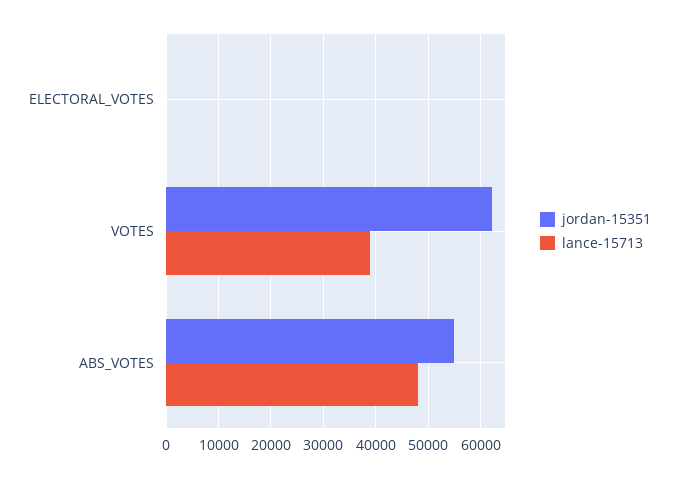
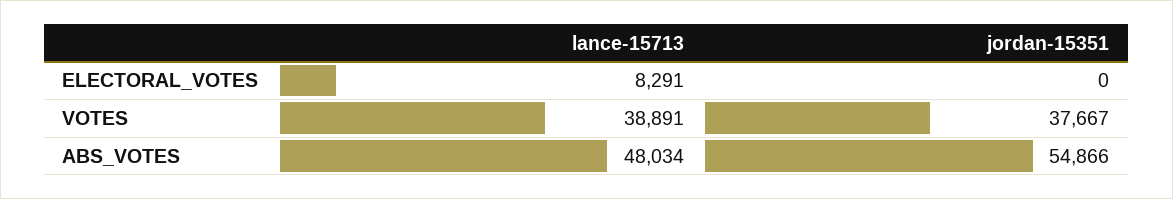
lance-15713, ELECTORAL_VOTES: 0 -> 8291
jordan-15351, VOTES: 62000 -> 37667

